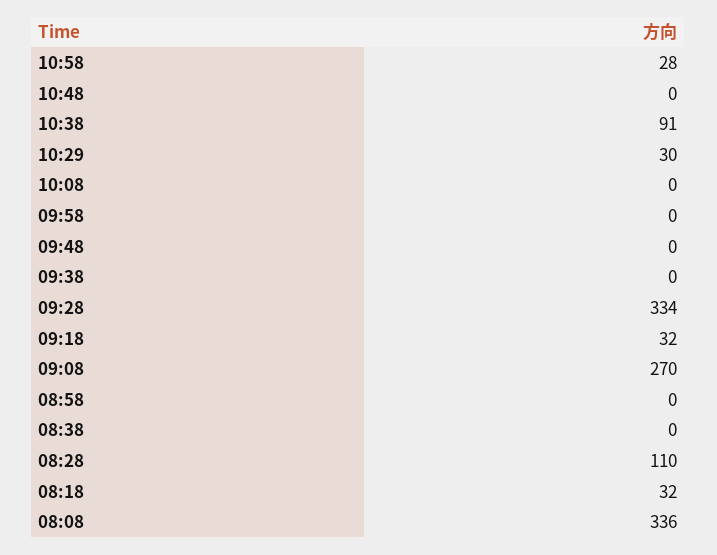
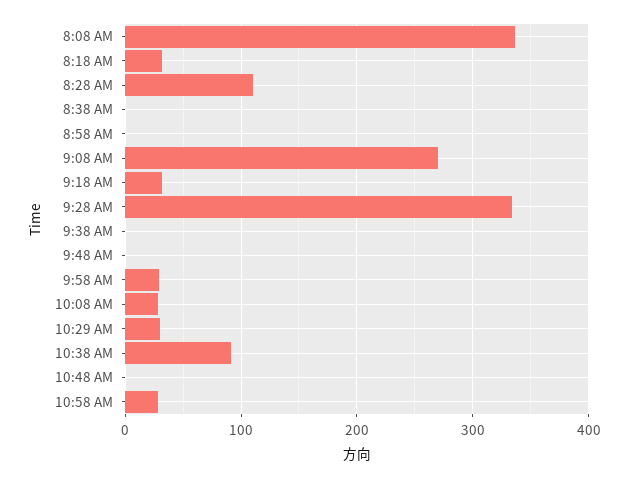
10:08: 0 -> 30
09:58: 0 -> 30

